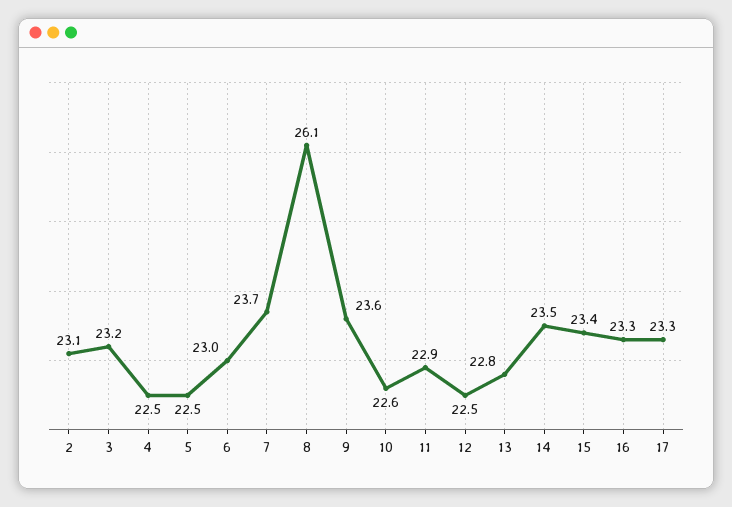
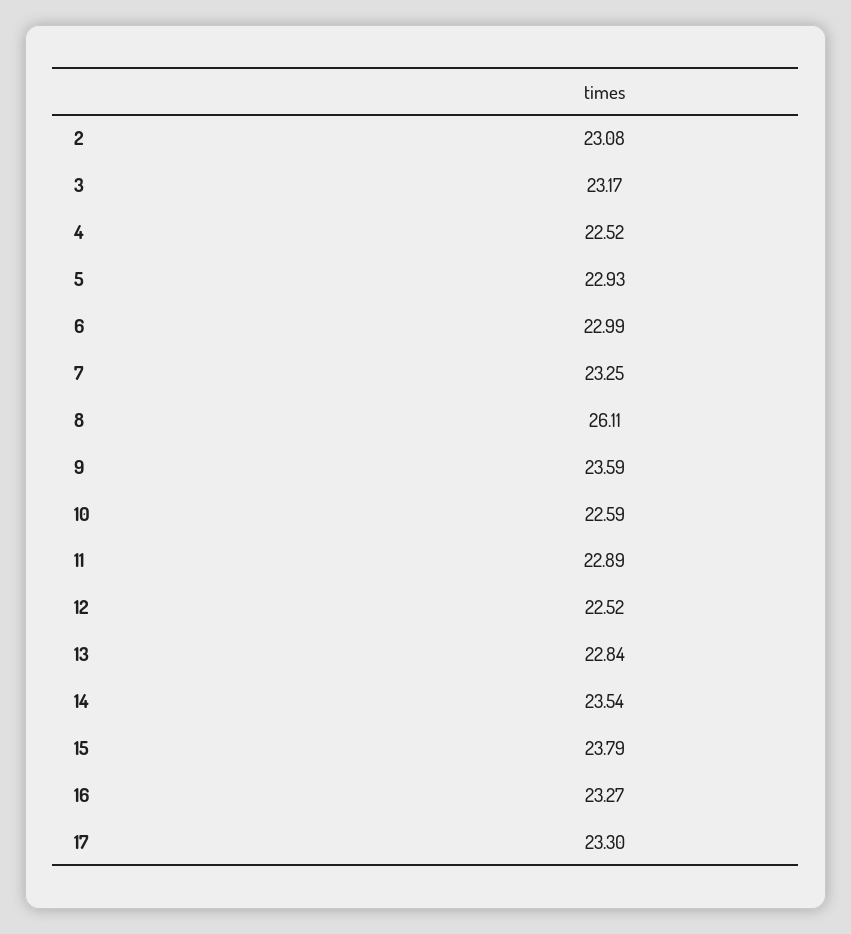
5: 22.5 -> 22.93
7: 23.7 -> 23.25
15: 23.4 -> 23.79

